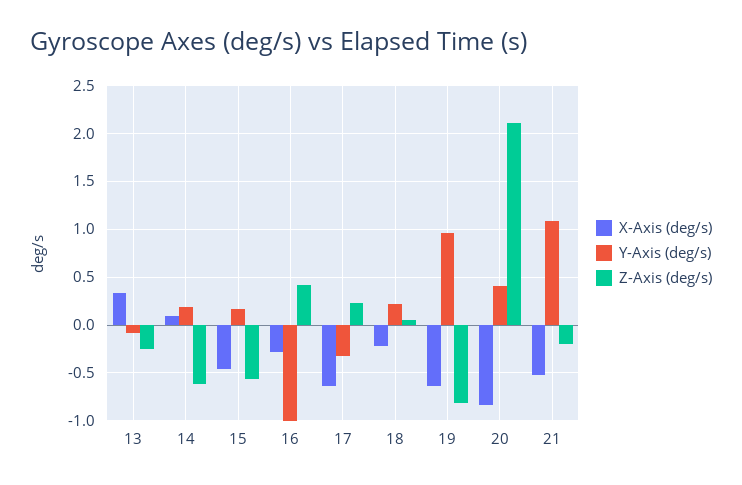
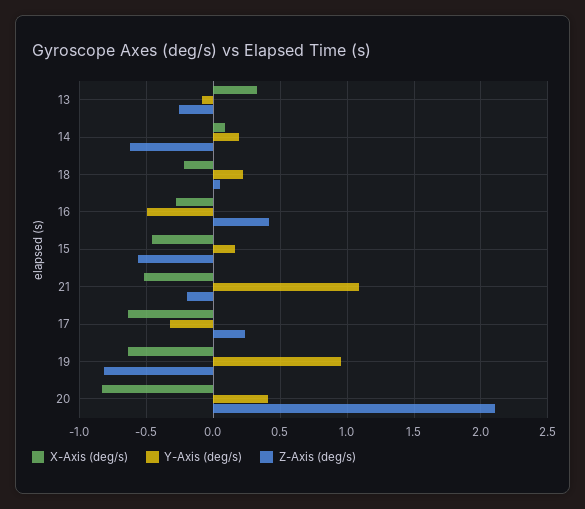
Y-Axis (deg/s), 16: -1 -> -0.5

